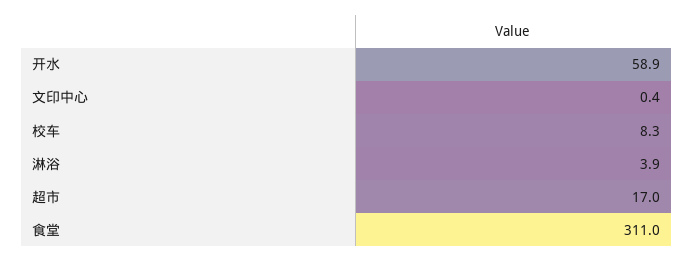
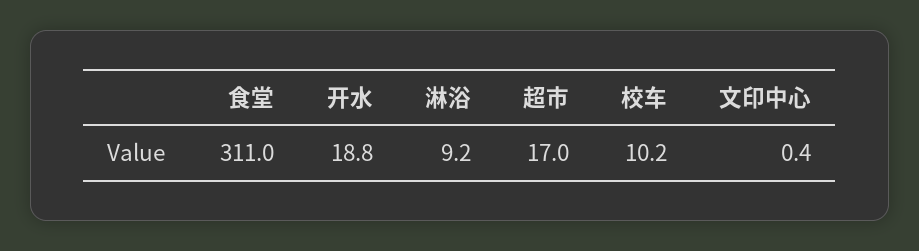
开水: 58.9 -> 18.8
校车: 8.3 -> 10.2
淋浴: 3.9 -> 9.2

